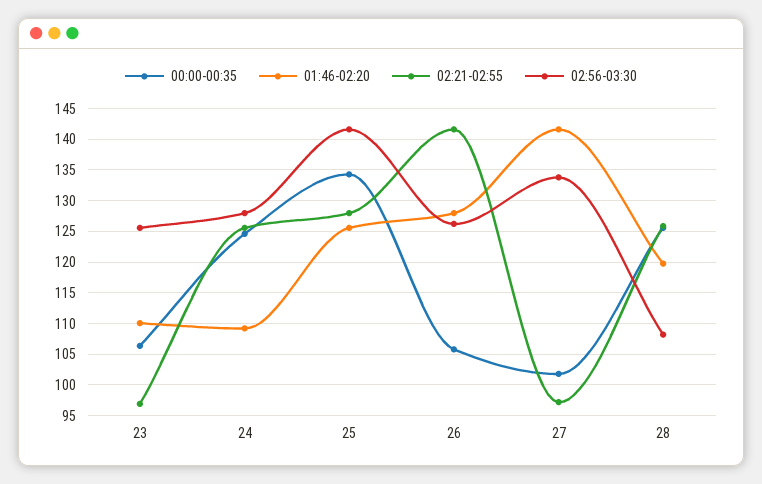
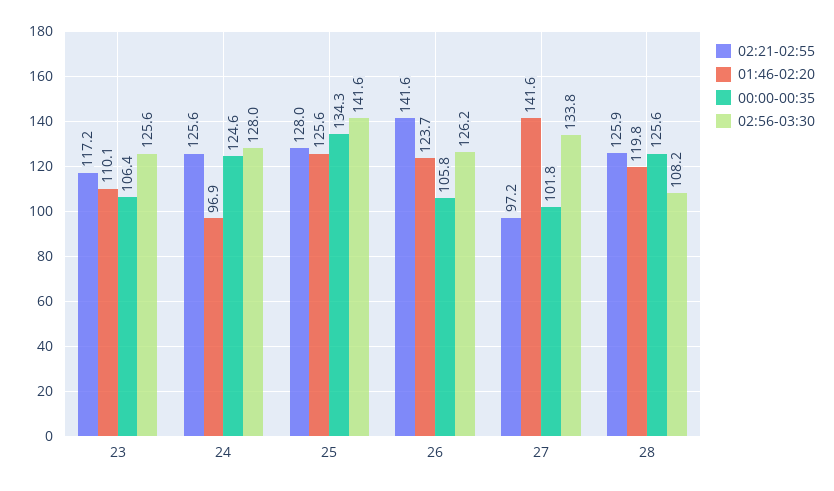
02:21-02:55, 23: 97 -> 117.2
01:46-02:20, 24: 109 -> 96.9
01:46-02:20, 26: 128 -> 123.7

